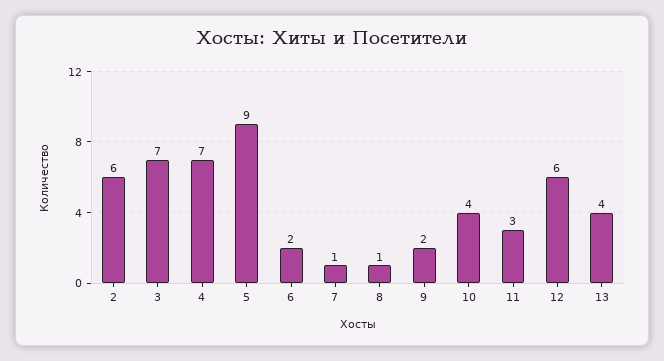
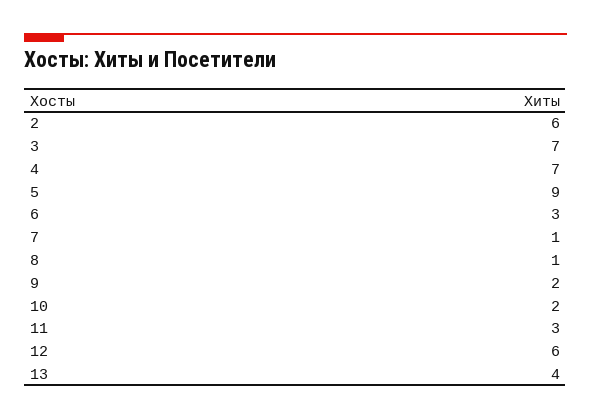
6: 2 -> 3
10: 4 -> 2

